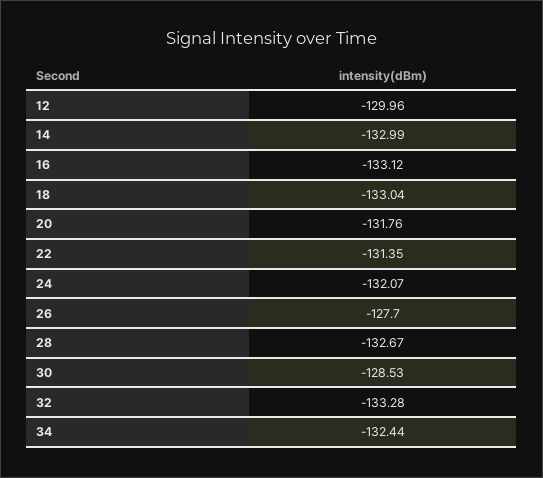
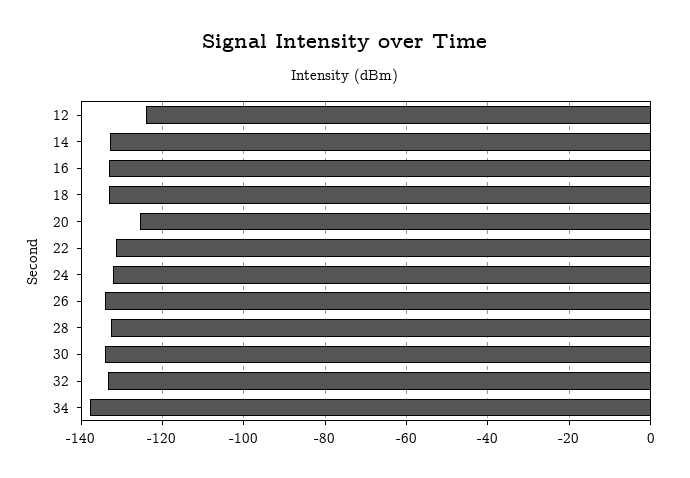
12: -129.96 -> -124
20: -131.76 -> -126
26: -127.7 -> -134
30: -128.53 -> -134
34: -132.44 -> -138

